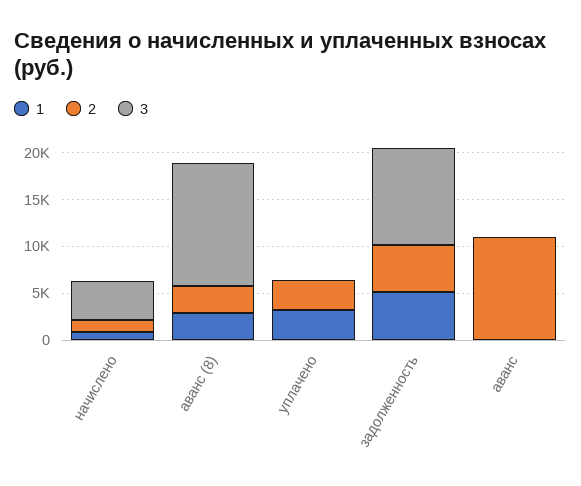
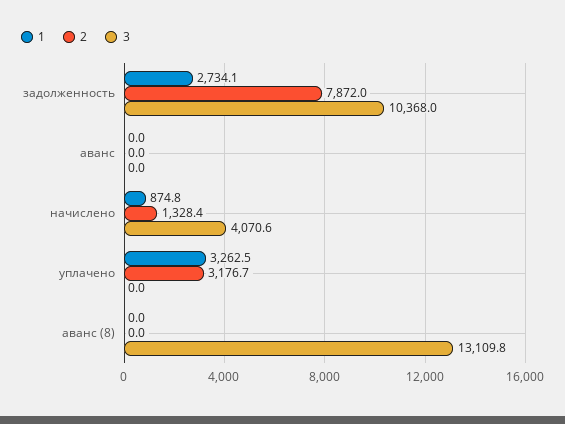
1, аванс (8): 3000 -> 0
2, аванс (8): 3000 -> 0
1, задолженность: 5000 -> 2734.1
2, задолженность: 5000 -> 7872
2, аванс: 11000 -> 0

